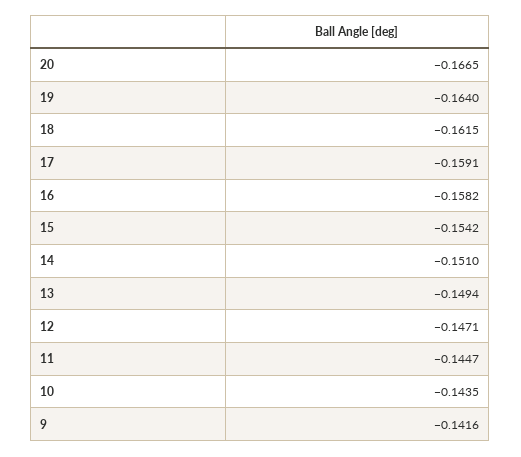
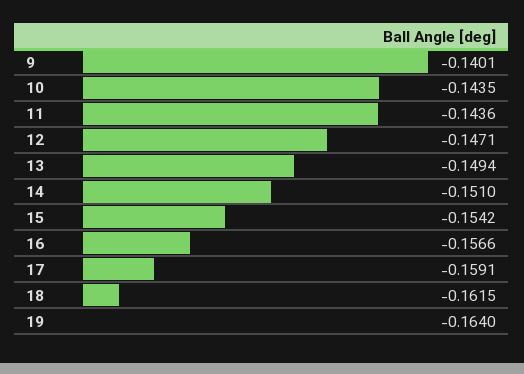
20: -0.1665 -> none
16: -0.1582 -> -0.1566
11: -0.1447 -> -0.1436
9: -0.1416 -> -0.1401

